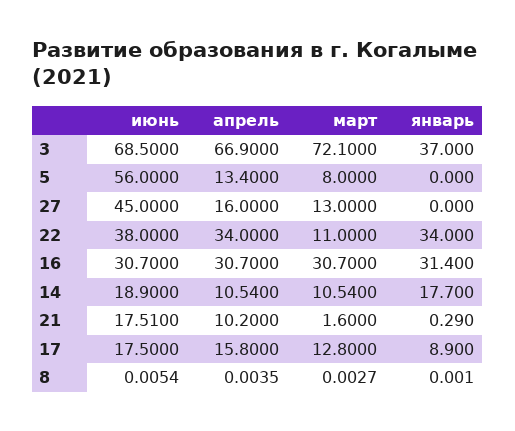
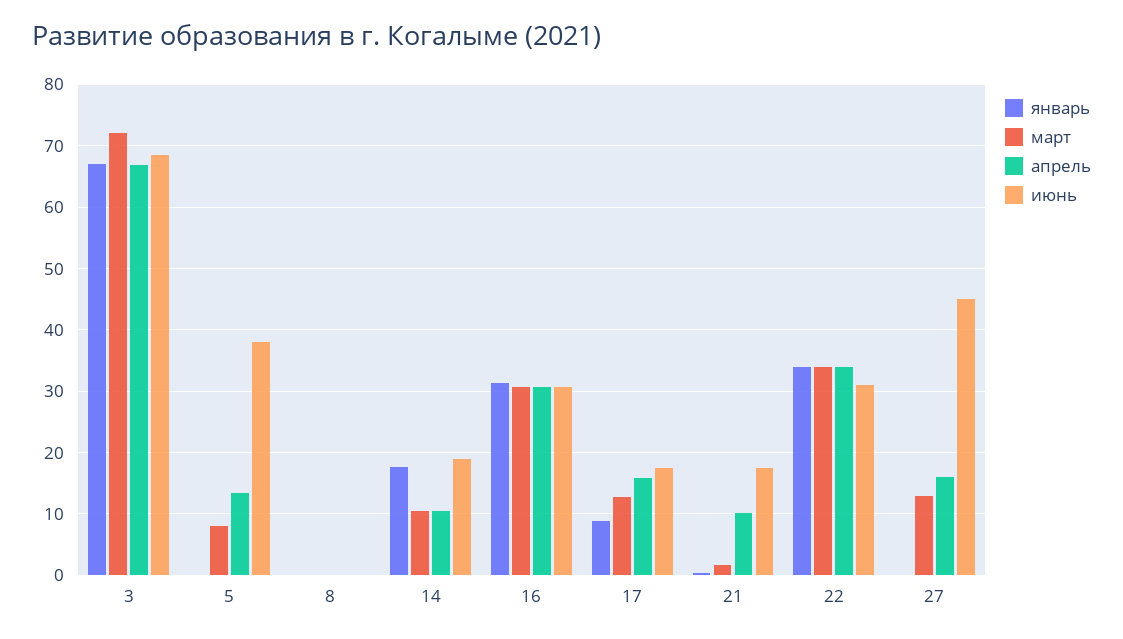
январь, 3: 37 -> 67
июнь, 5: 56 -> 38
июнь, 22: 38 -> 31
март, 22: 11 -> 34

